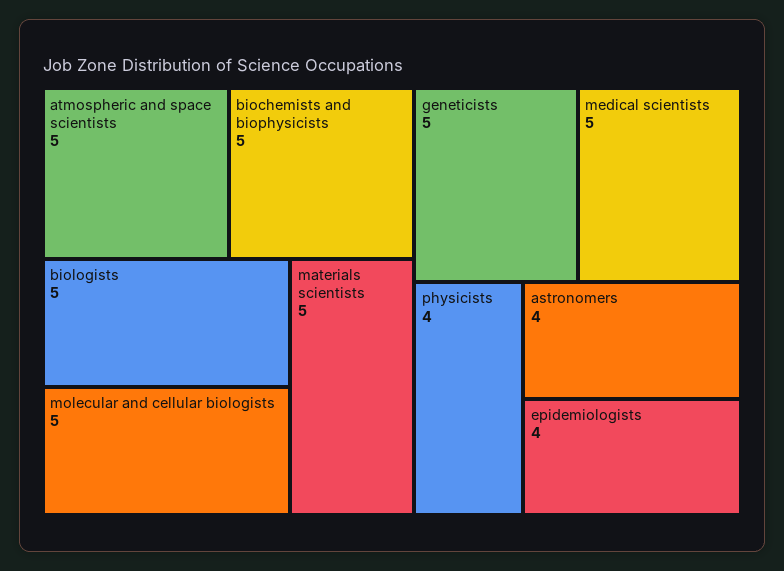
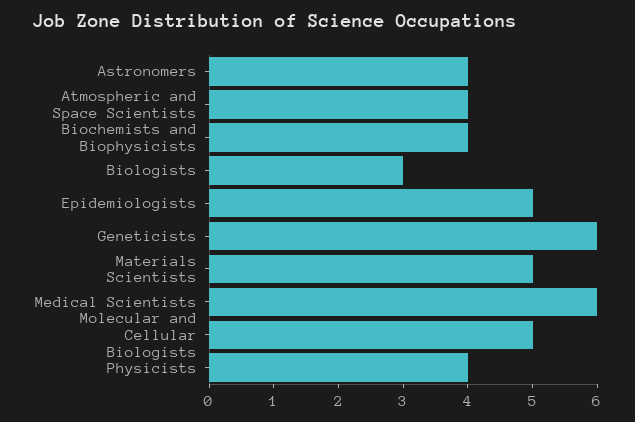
atmospheric and space scientists: 5 -> 4
biochemists and biophysicists: 5 -> 4
biologists: 5 -> 3
geneticists: 5 -> 6
medical scientists: 5 -> 6
epidemiologists: 4 -> 5

